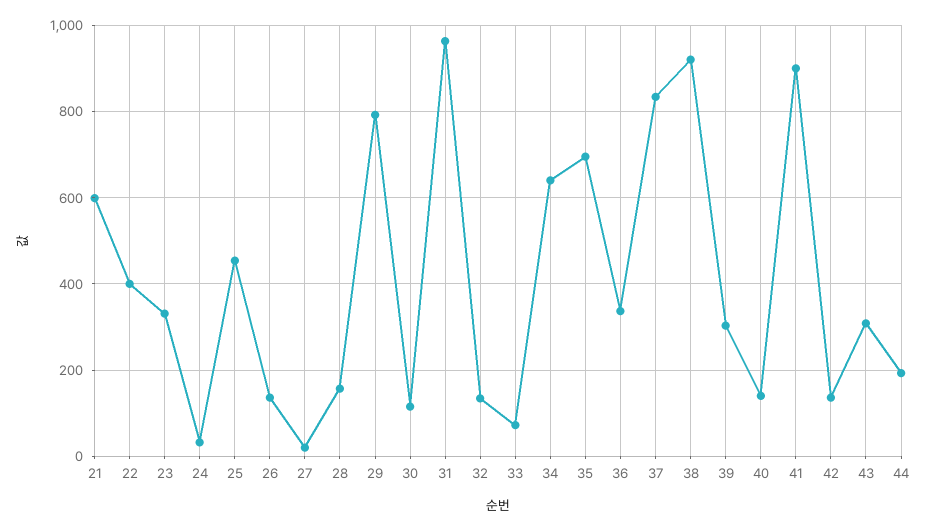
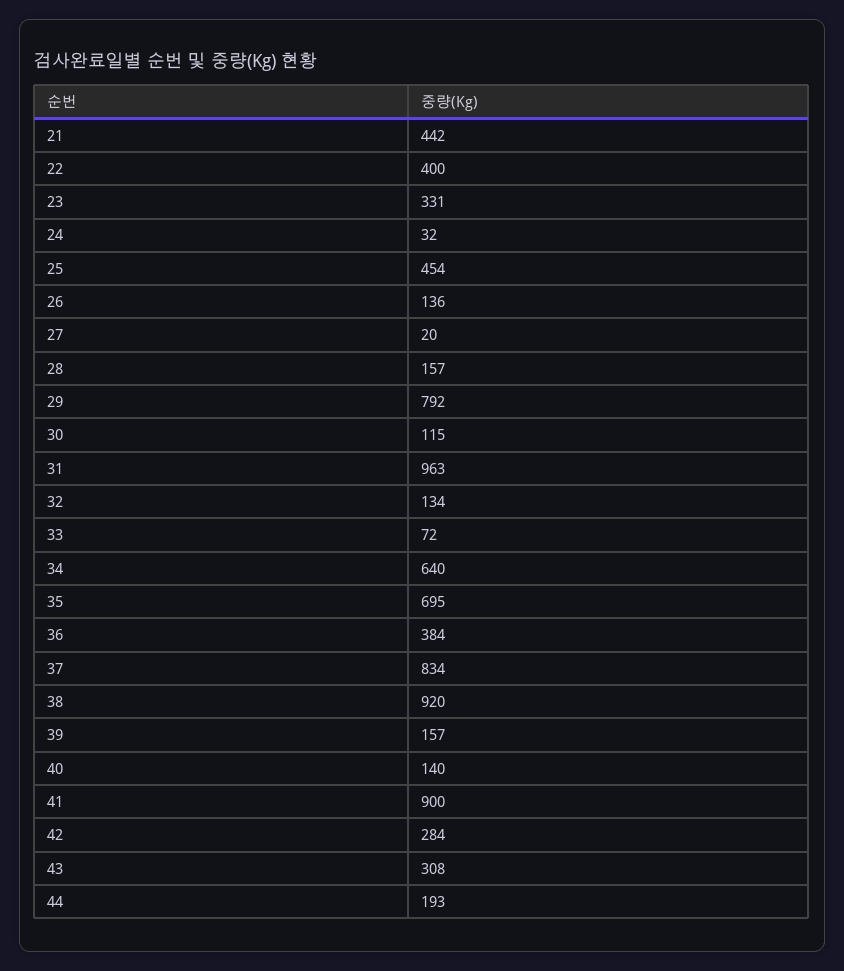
21: 600 -> 442
36: 340 -> 384
39: 300 -> 157
42: 140 -> 284

